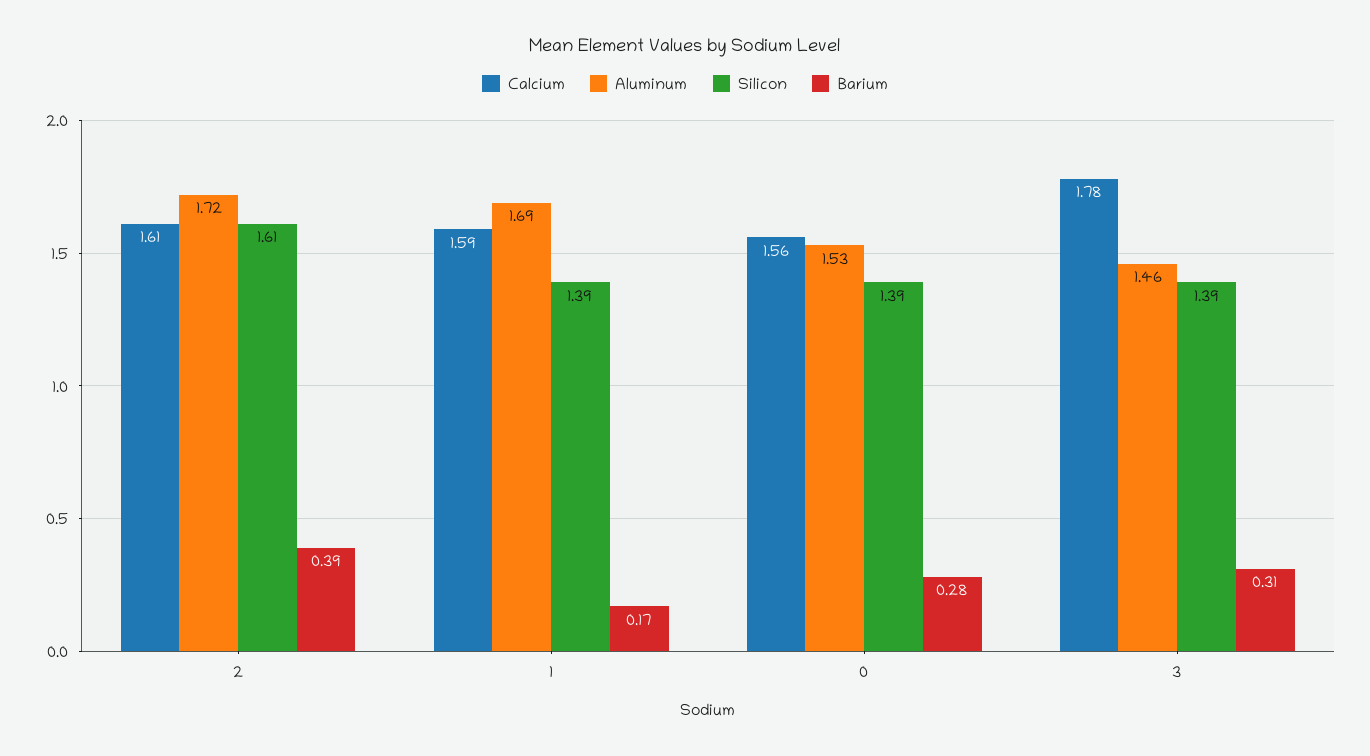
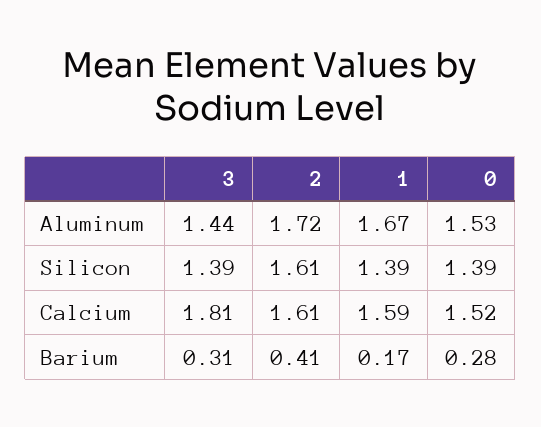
Barium, 2: 0.39 -> 0.41
Aluminum, 1: 1.69 -> 1.67
Calcium, 0: 1.56 -> 1.52
Calcium, 3: 1.78 -> 1.81
Aluminum, 3: 1.46 -> 1.44

